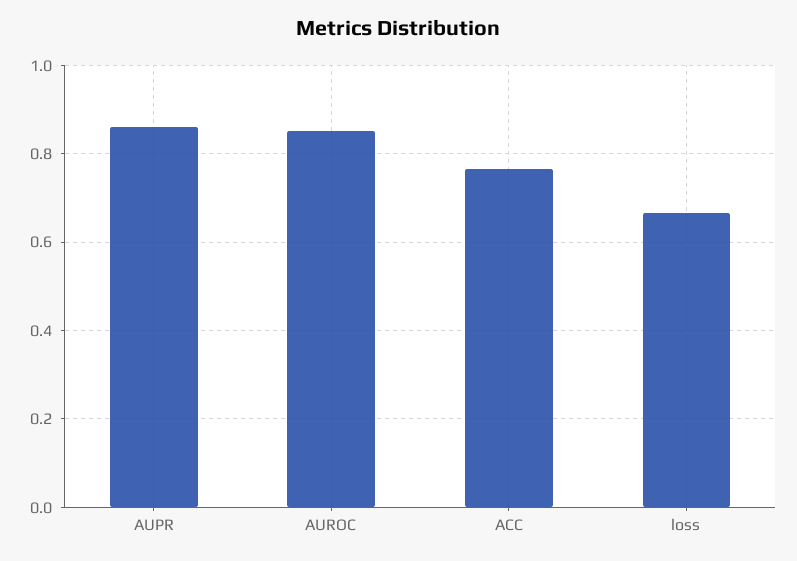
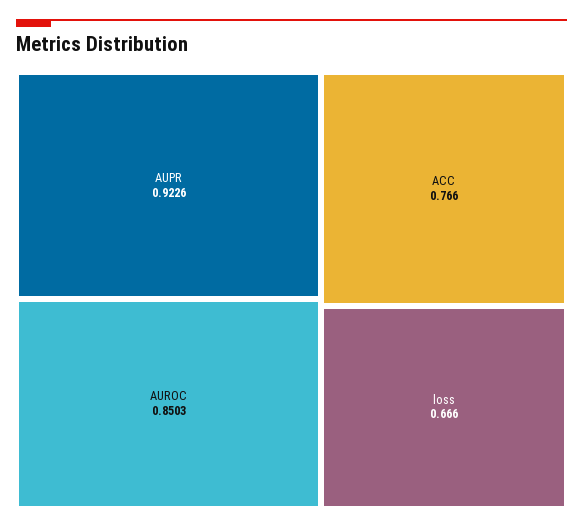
AUPR: 0.86 -> 0.9226

